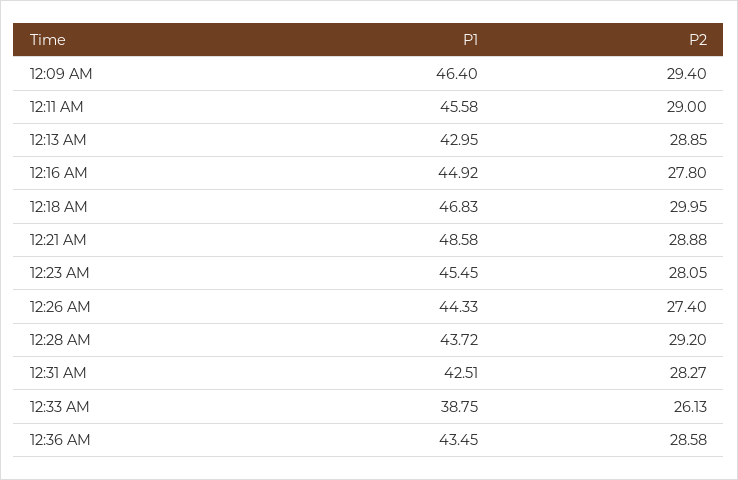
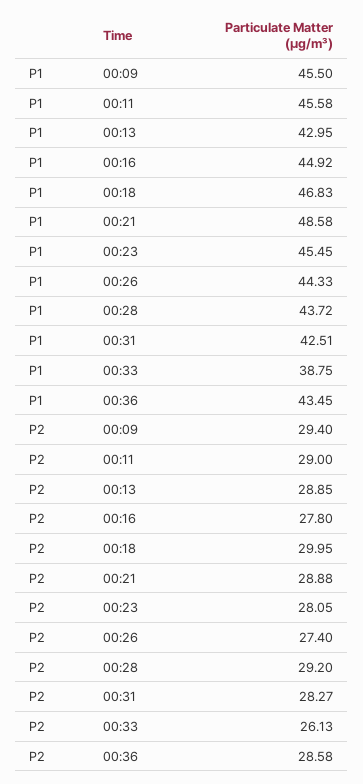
P1, 12:09 AM: 46.4 -> 45.5

